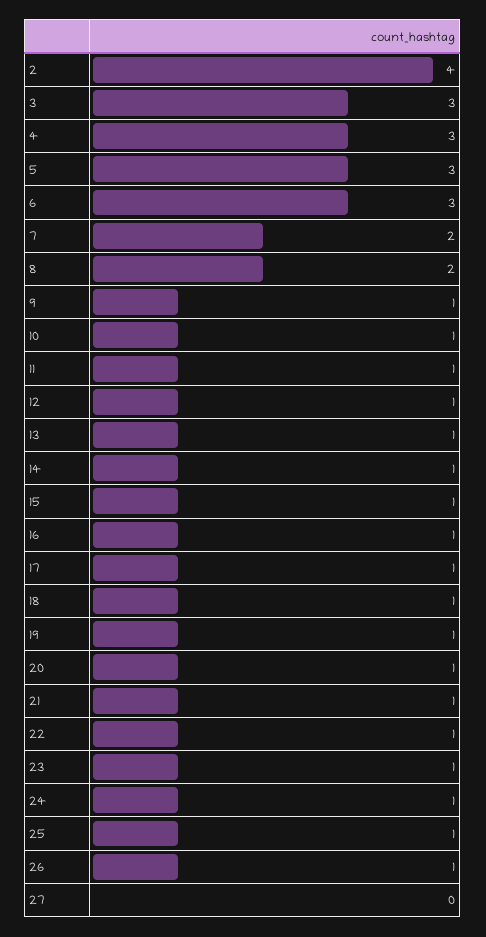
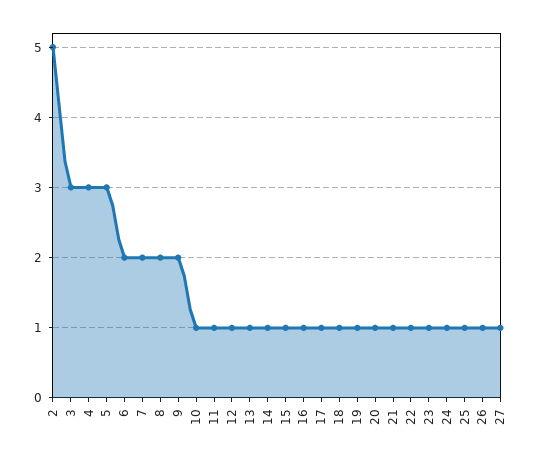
2: 4 -> 5
6: 3 -> 2
9: 1 -> 2
27: 0 -> 1

